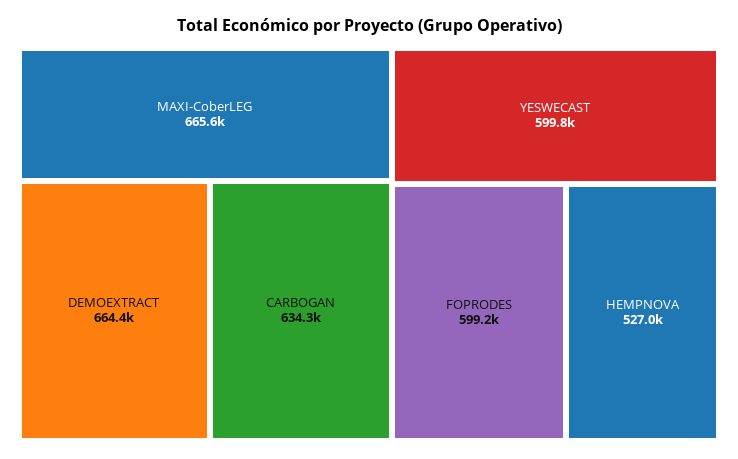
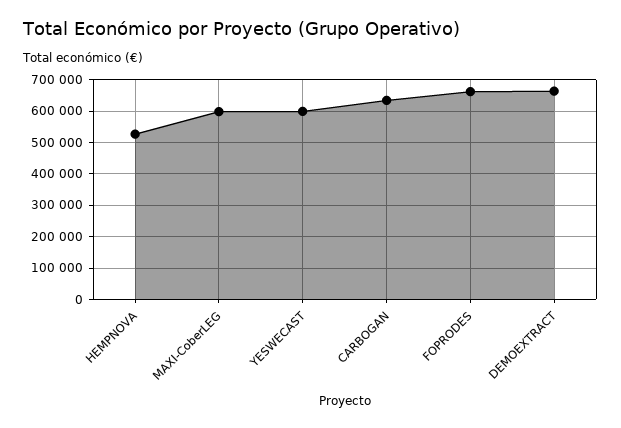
MAXI-CoberLEG: 665600 -> 600000
FOPRODES: 599200 -> 660000

